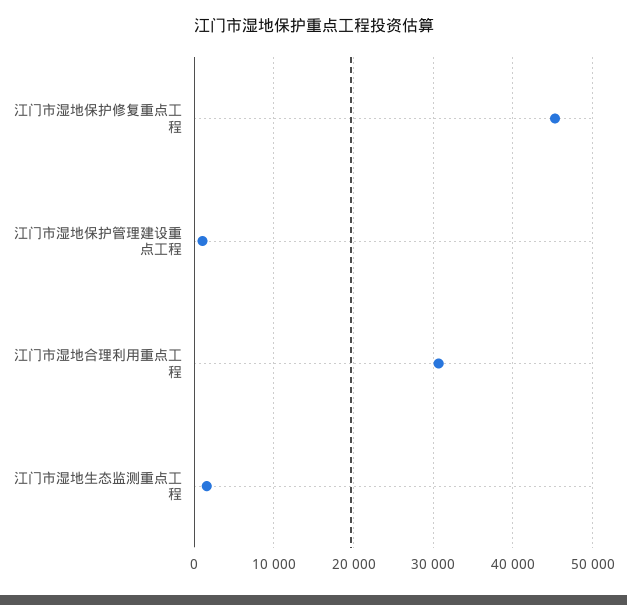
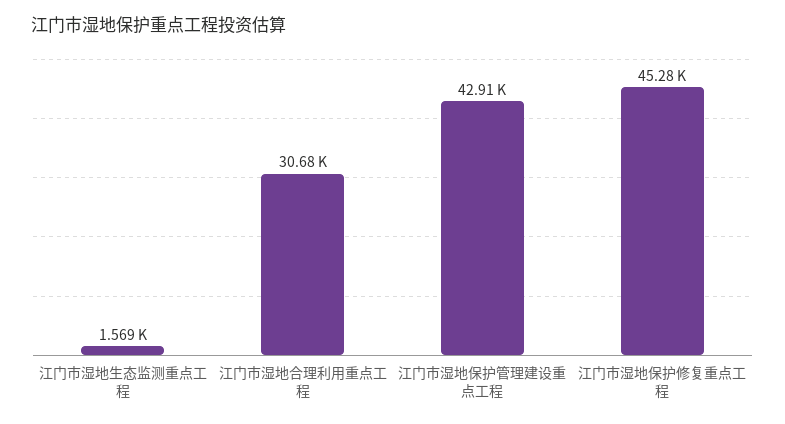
江门市湿地保护管理建设重点工程: 1000 -> 42910

